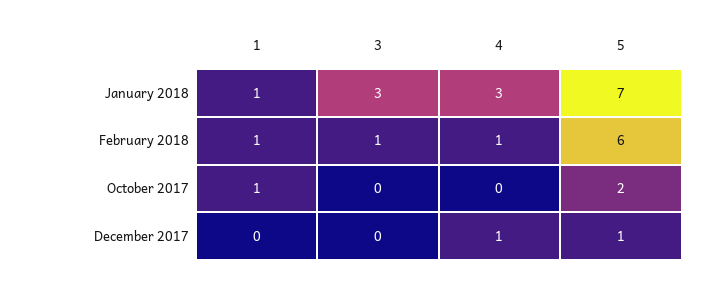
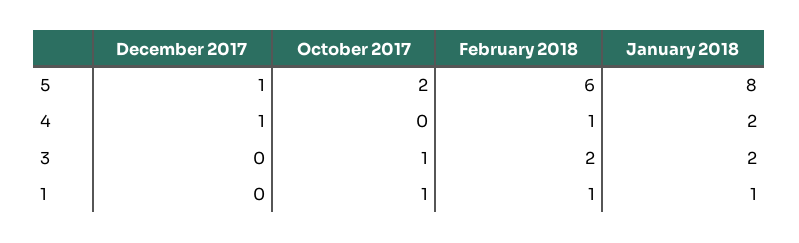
3, January 2018: 3 -> 2
4, January 2018: 3 -> 2
5, January 2018: 7 -> 8
3, February 2018: 1 -> 2
3, October 2017: 0 -> 1

